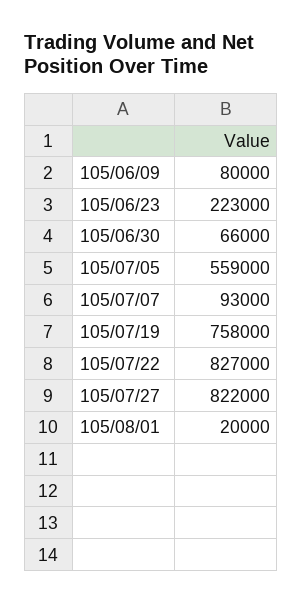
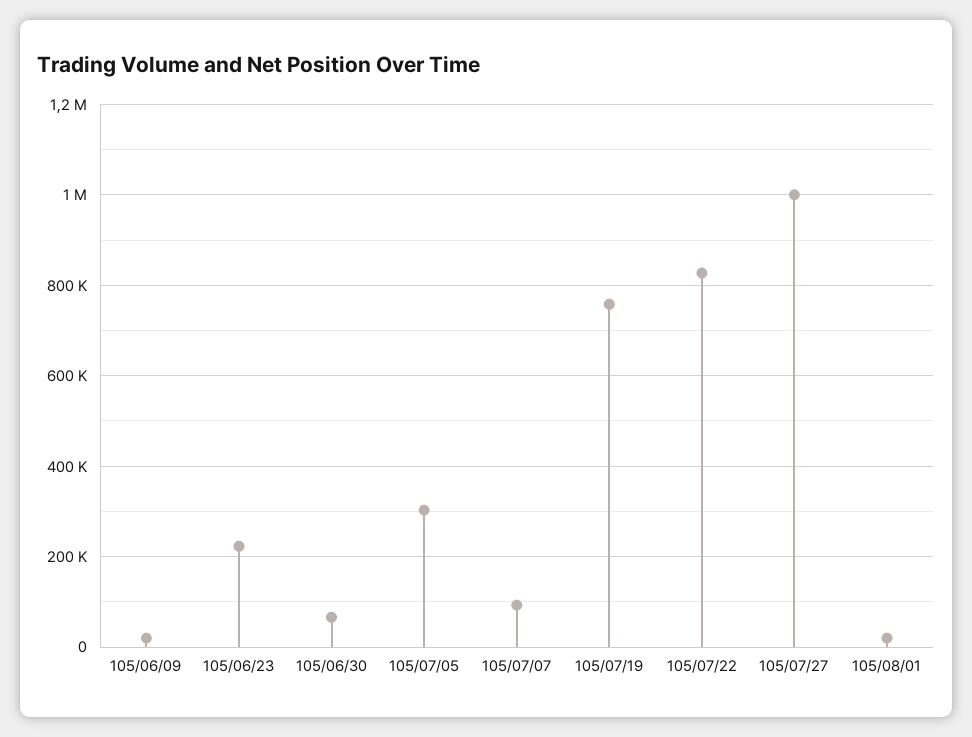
105/06/09: 80000 -> 20000
105/07/05: 559000 -> 300000
105/07/27: 822000 -> 1000000

